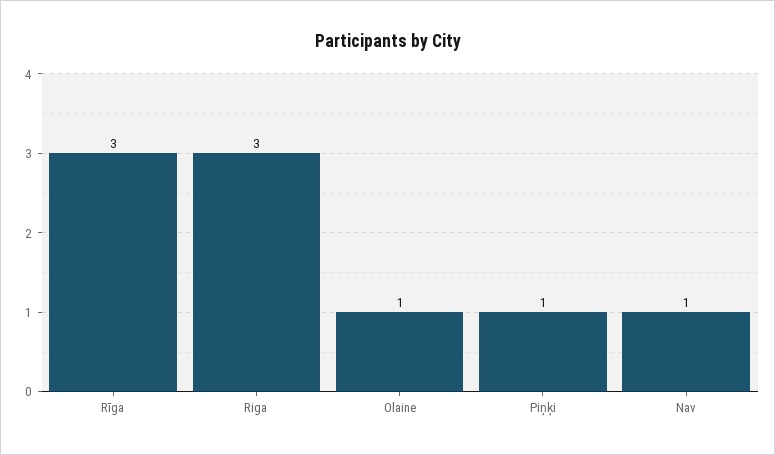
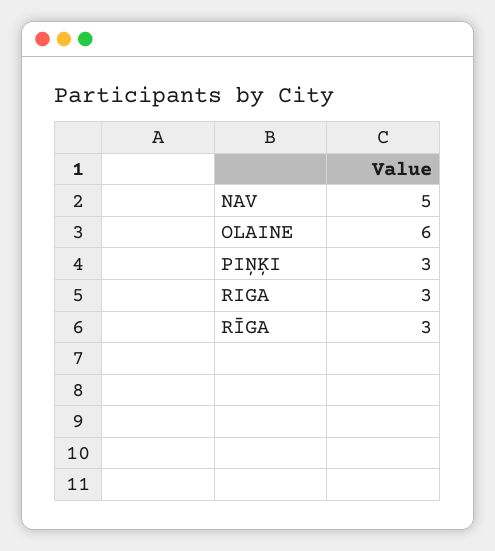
Olaine: 1 -> 6
Piņķi: 1 -> 3
Nav: 1 -> 5

